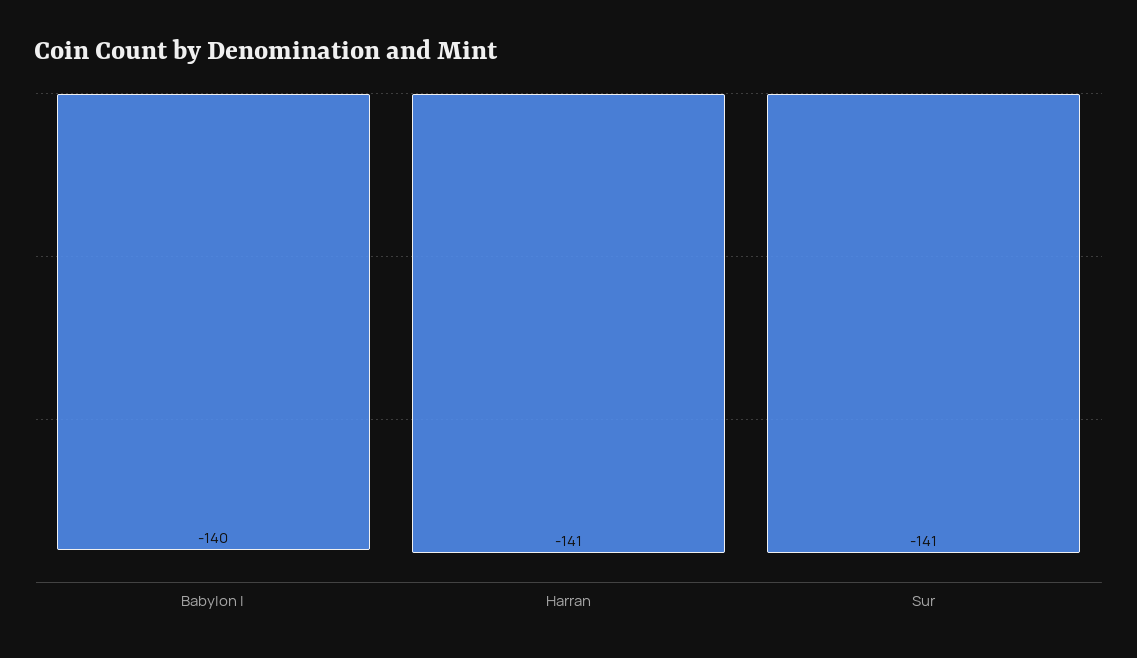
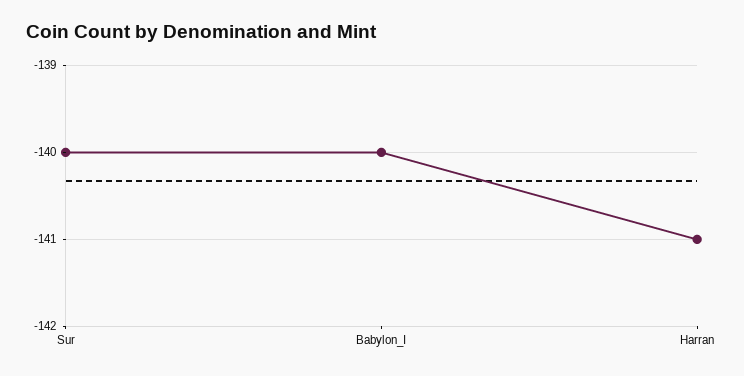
Sur: -141 -> -140

